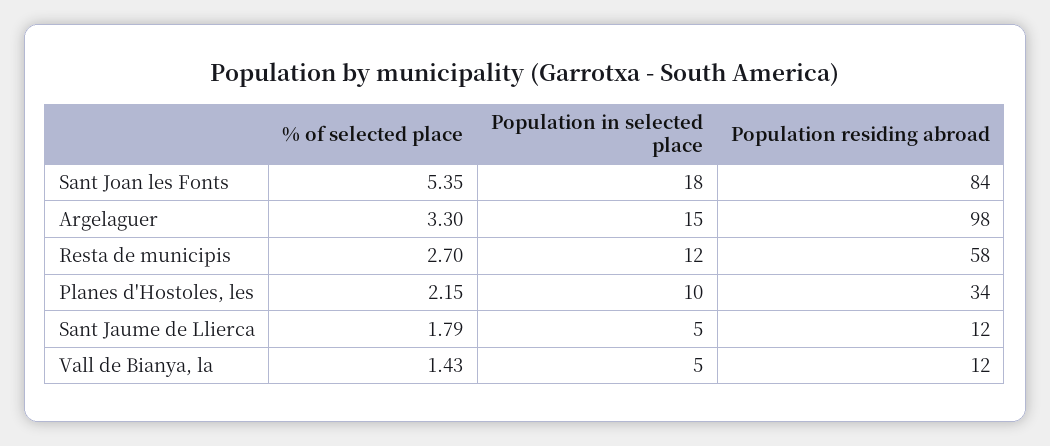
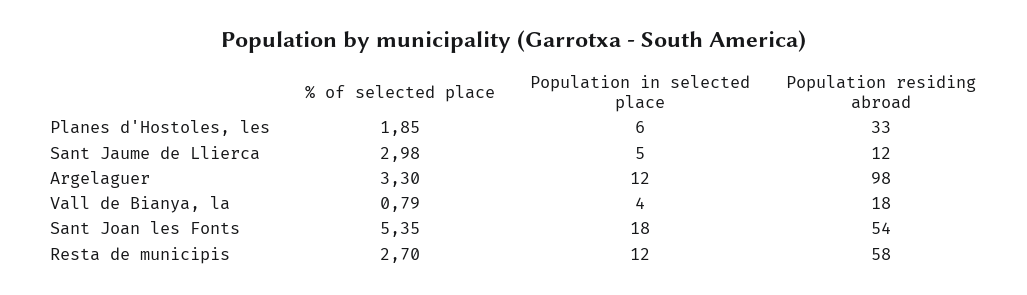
Population residing abroad, Sant Joan les Fonts: 84 -> 54
Population in selected place, Argelaguer: 15 -> 12
% of selected place, Planes d'Hostoles, les: 2.15 -> 1.85
Population in selected place, Planes d'Hostoles, les: 10 -> 6
Population residing abroad, Planes d'Hostoles, les: 34 -> 33
% of selected place, Sant Jaume de Llierca: 1.79 -> 2.98
% of selected place, Vall de Bianya, la: 1.43 -> 0.79
Population in selected place, Vall de Bianya, la: 5 -> 4
Population residing abroad, Vall de Bianya, la: 12 -> 18

